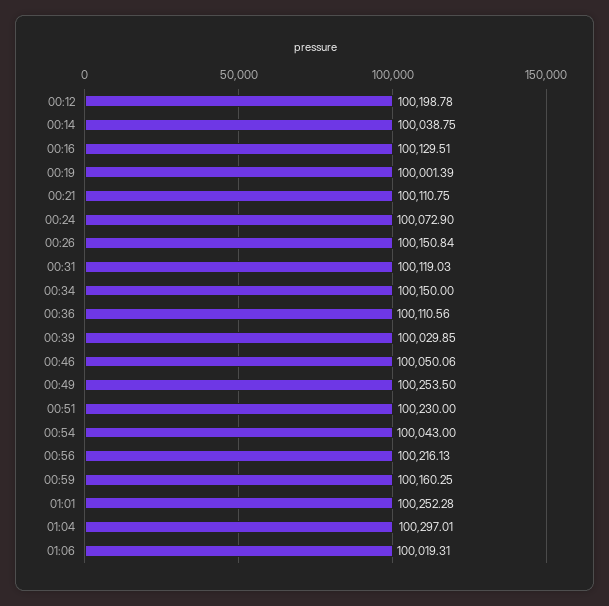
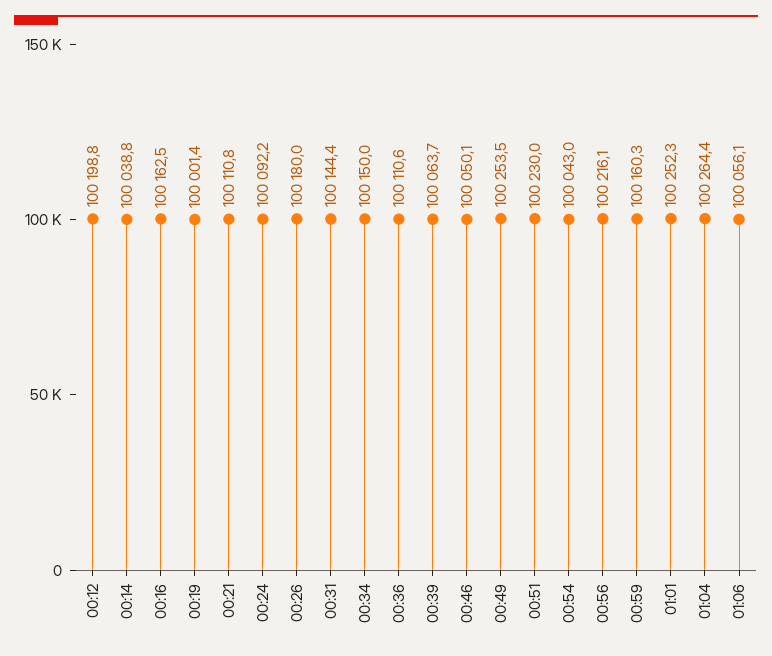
00:16: 100129.51 -> 100162.5
00:24: 100072.9 -> 100092.2
00:26: 100150.84 -> 100180
00:31: 100119.03 -> 100144.4
00:39: 100029.85 -> 100063.7
01:04: 100297.01 -> 100264.4
01:06: 100019.31 -> 100056.1

